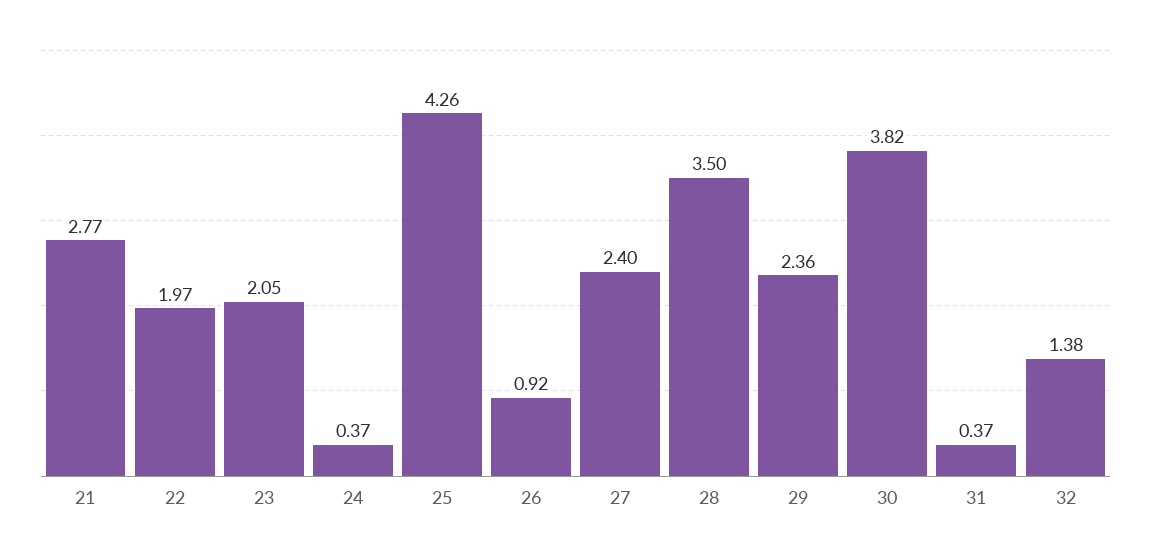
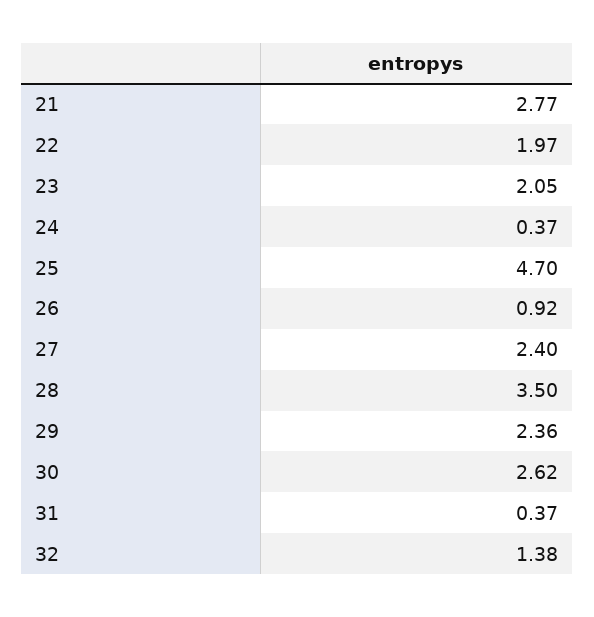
25: 4.26 -> 4.7
30: 3.82 -> 2.62

